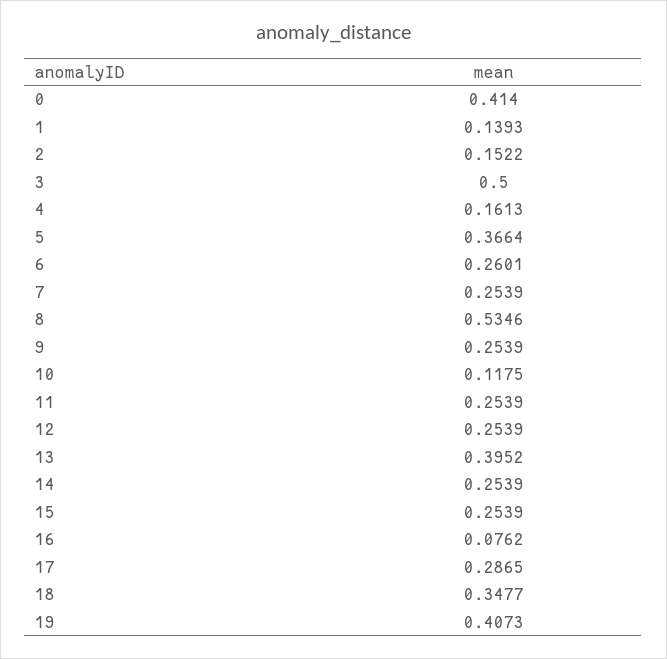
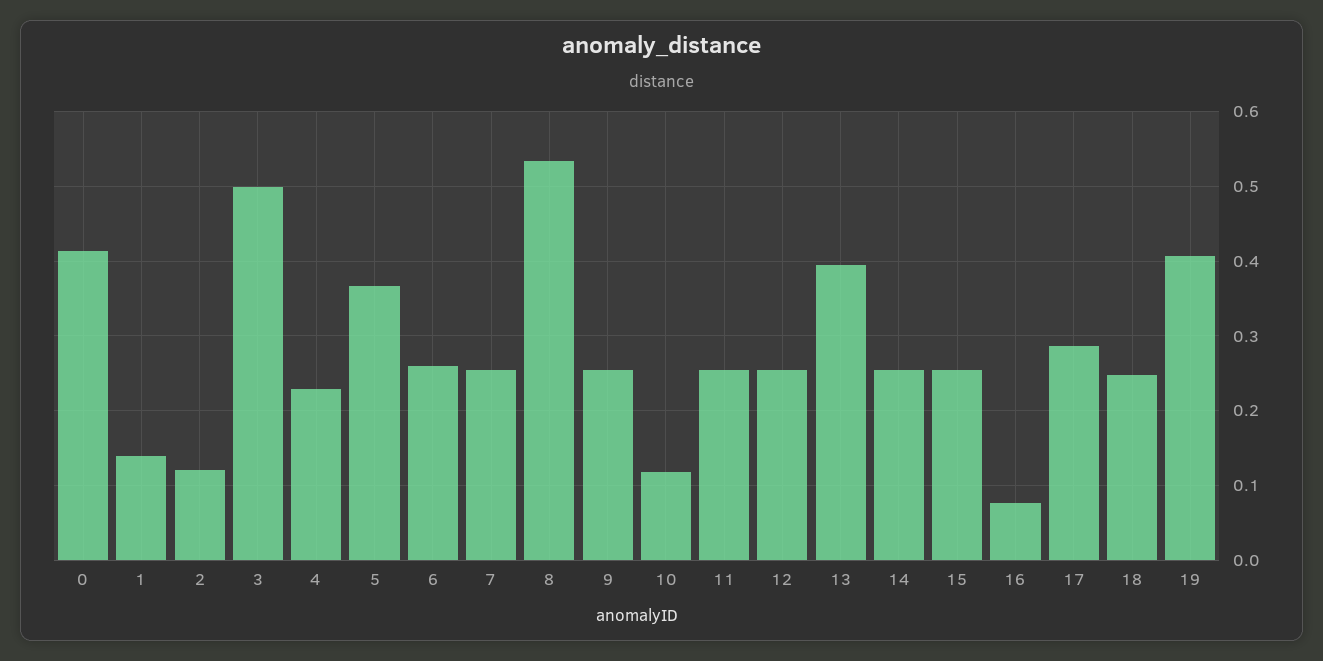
2: 0.1522 -> 0.12
4: 0.1613 -> 0.23
18: 0.3477 -> 0.25

